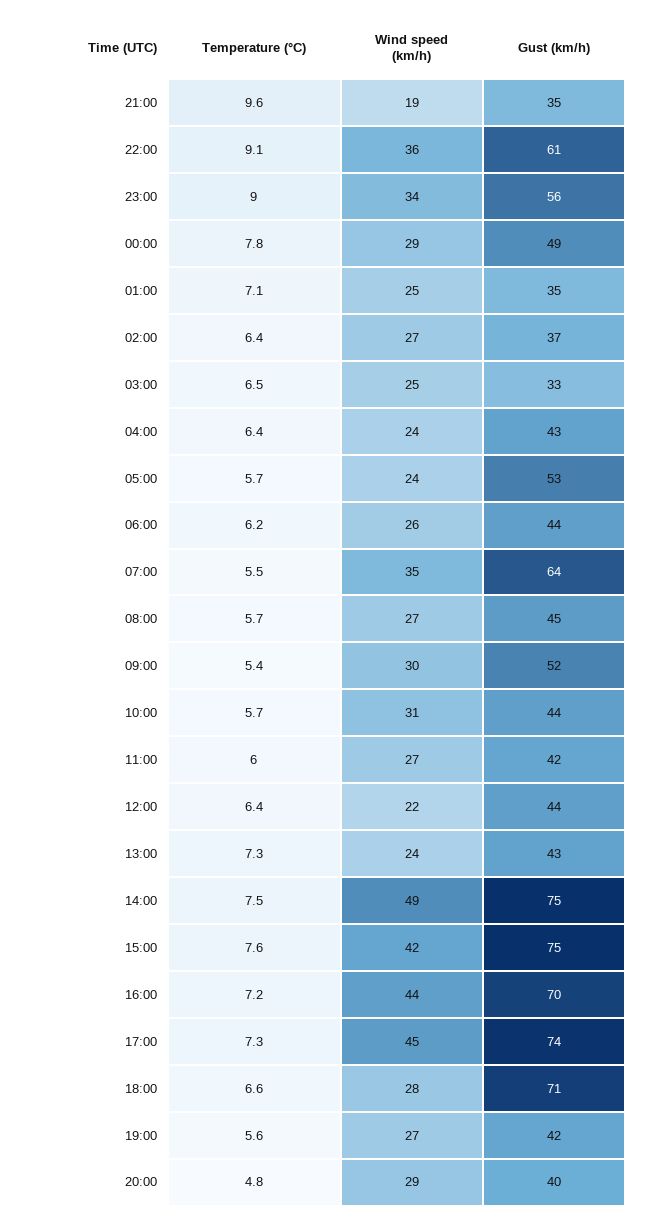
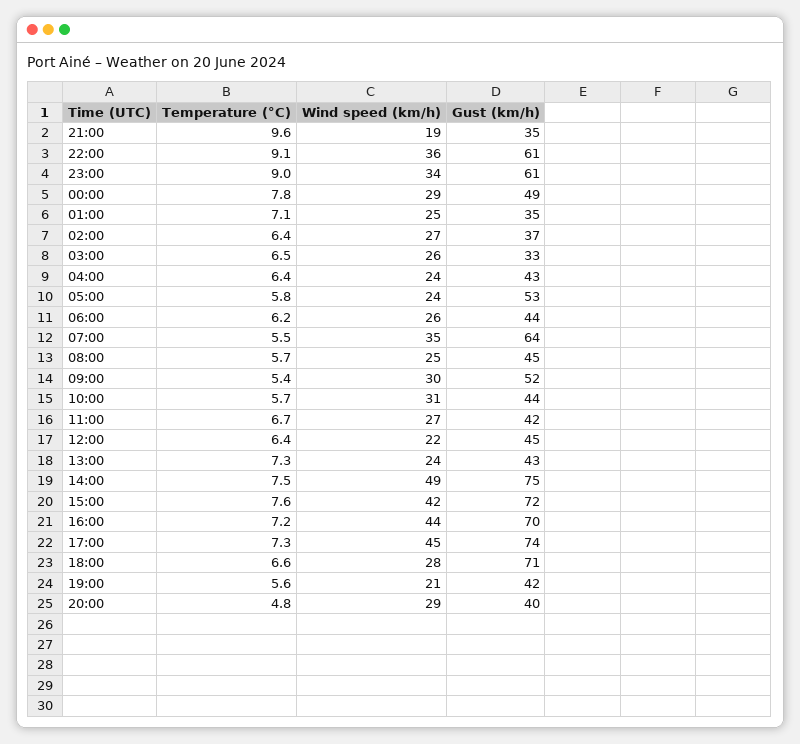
Gust (km/h), 23:00: 56 -> 61
Wind speed (km/h), 03:00: 25 -> 26
Temperature (°C), 05:00: 5.7 -> 5.8
Wind speed (km/h), 08:00: 27 -> 25
Temperature (°C), 11:00: 6 -> 6.7
Gust (km/h), 12:00: 44 -> 45
Gust (km/h), 15:00: 75 -> 72
Wind speed (km/h), 19:00: 27 -> 21

